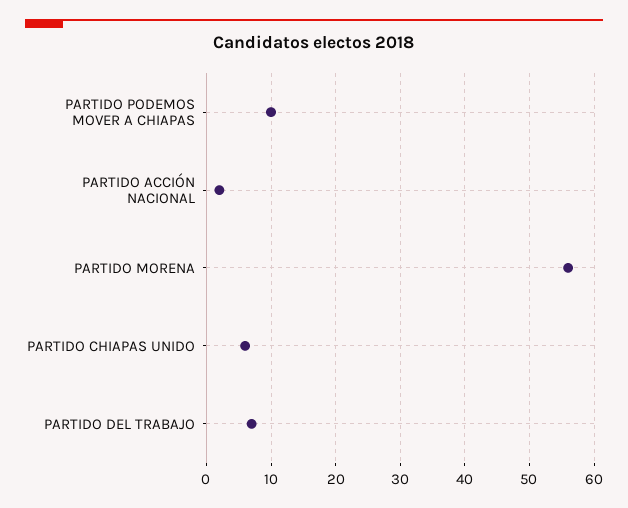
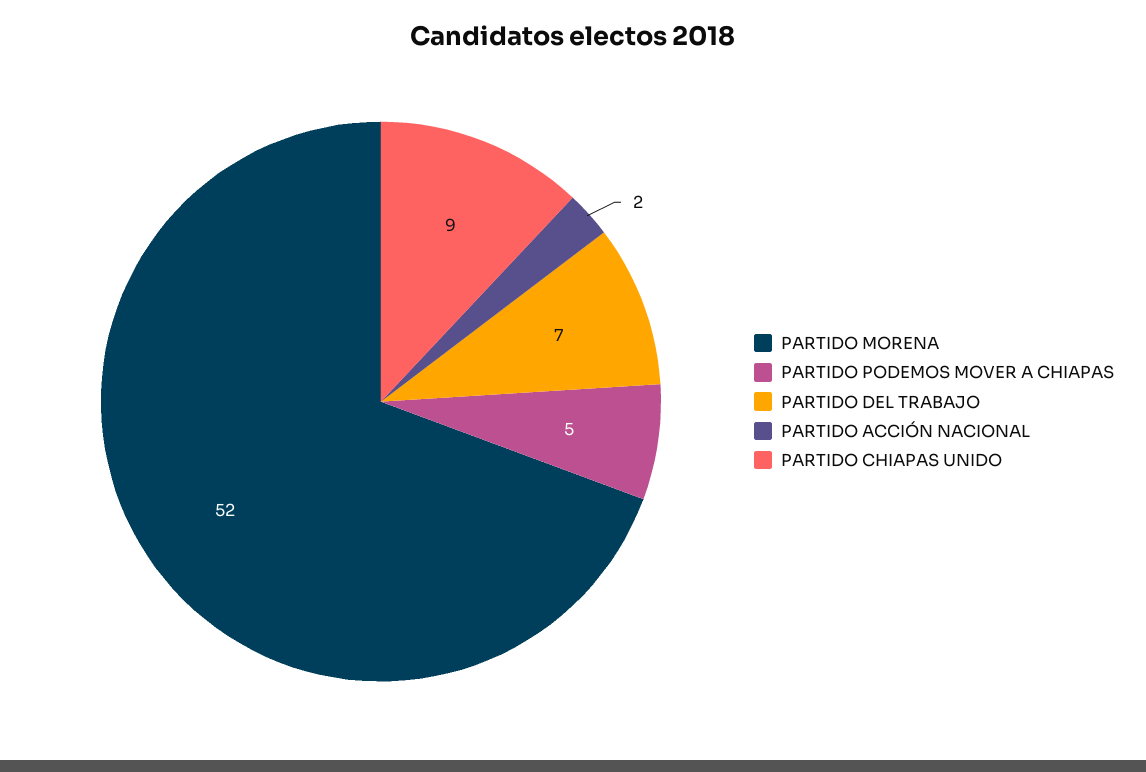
PARTIDO PODEMOS MOVER A CHIAPAS: 10 -> 5
PARTIDO MORENA: 56 -> 52
PARTIDO CHIAPAS UNIDO: 6 -> 9

